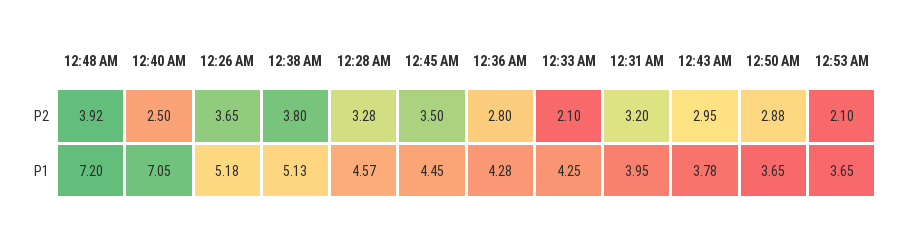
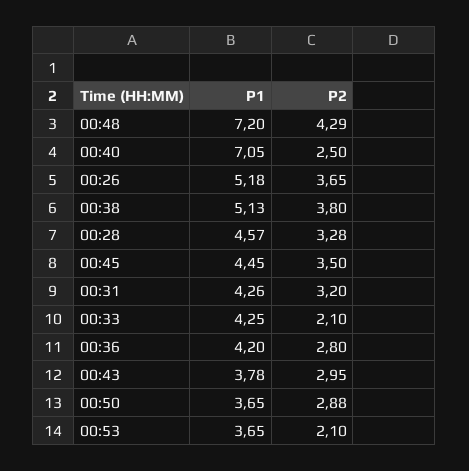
12:48 AM, P2: 3.92 -> 4.29
12:36 AM, P1: 4.28 -> 4.2
12:31 AM, P1: 3.95 -> 4.26

